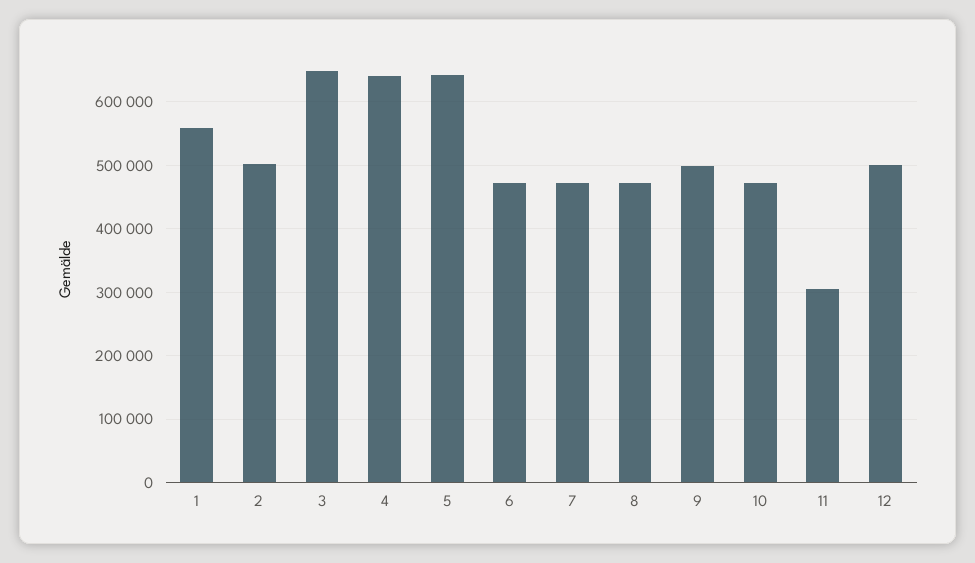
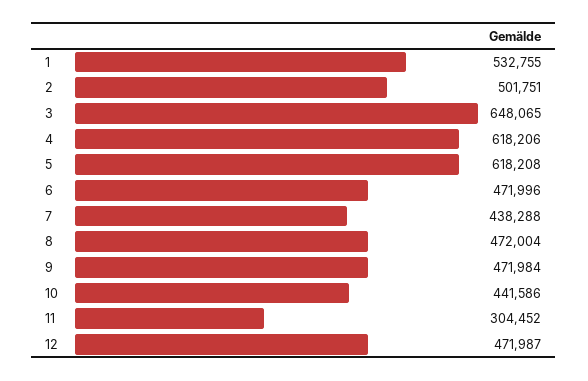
1: 560000 -> 532755
4: 640000 -> 618206
5: 640000 -> 618208
7: 470000 -> 438288
9: 500000 -> 471984
10: 470000 -> 441586
12: 500000 -> 471987

